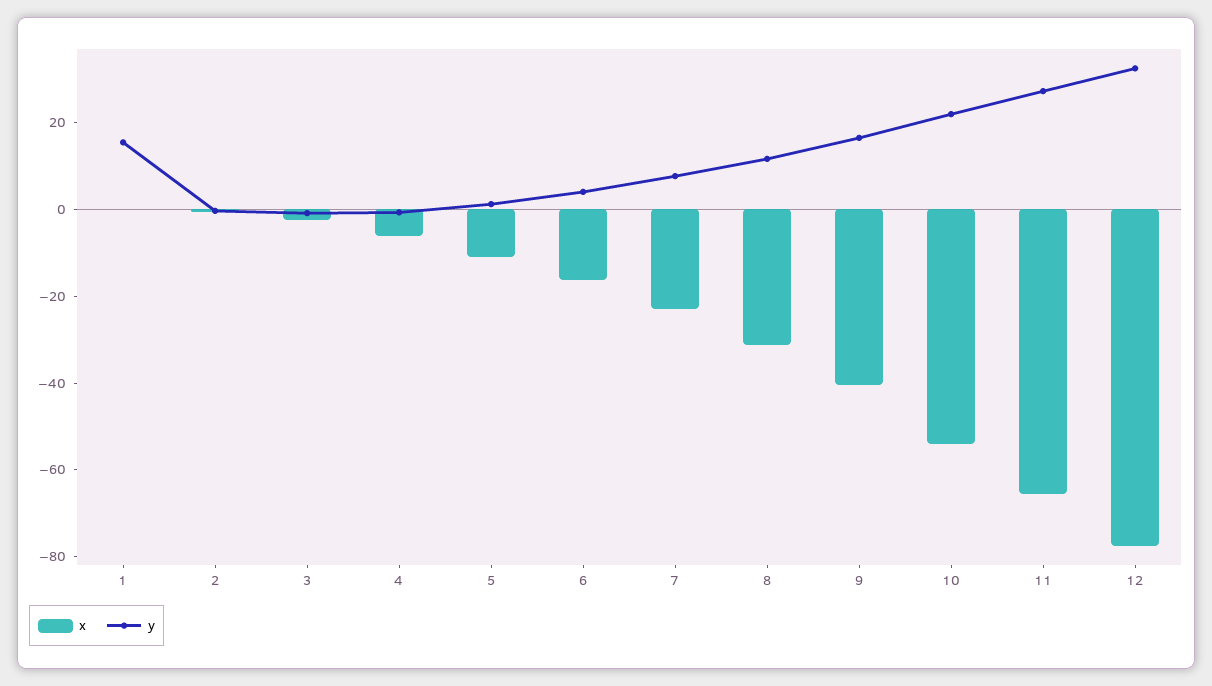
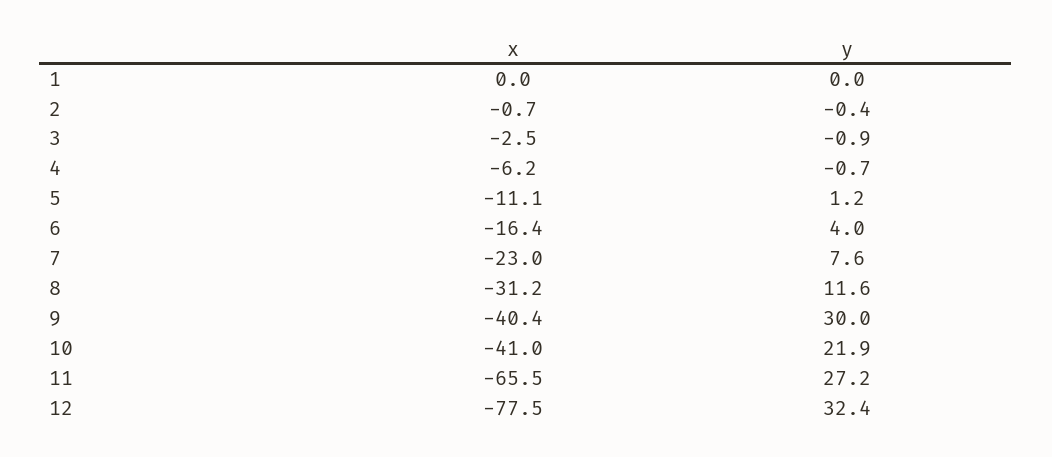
y, 1: 15 -> 0
y, 9: 15 -> 30
x, 10: -55 -> -41

